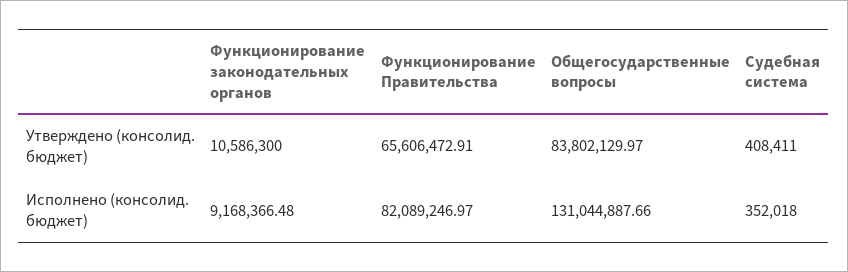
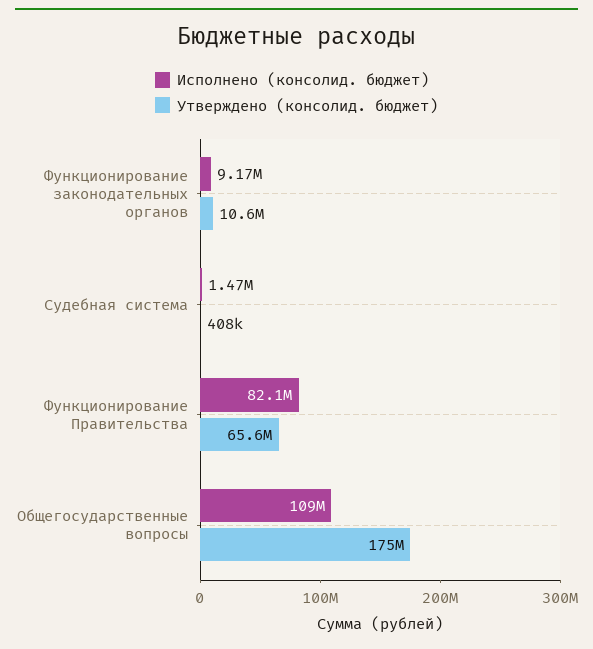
Утверждено (консолид. бюджет), Общегосударственные вопросы: 83802129.97 -> 175000000
Исполнено (консолид. бюджет), Общегосударственные вопросы: 131044887.66 -> 109000000
Исполнено (консолид. бюджет), Судебная система: 352018 -> 1470000

